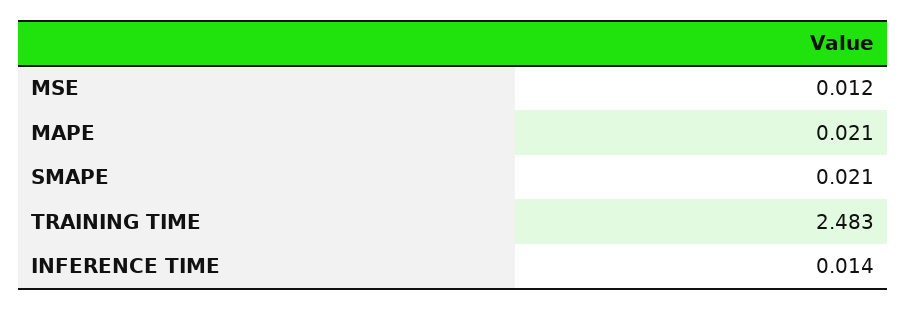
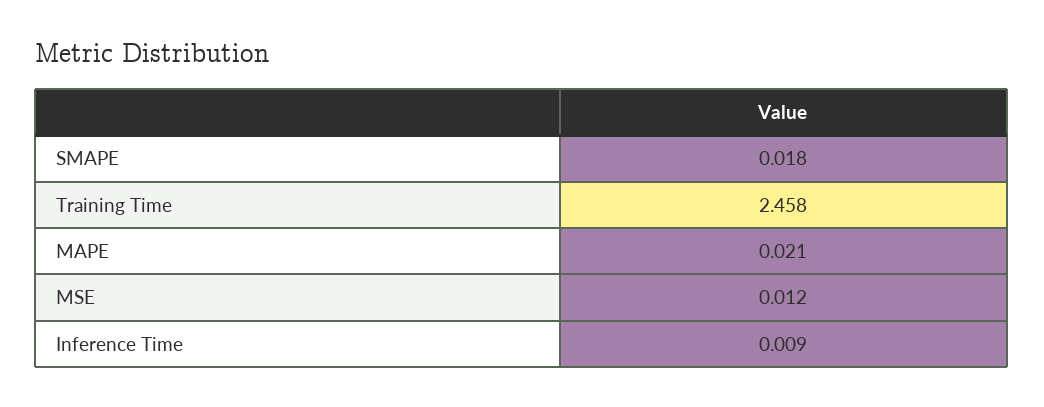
SMAPE: 0.021 -> 0.018
TRAINING TIME: 2.483 -> 2.458
INFERENCE TIME: 0.014 -> 0.009

